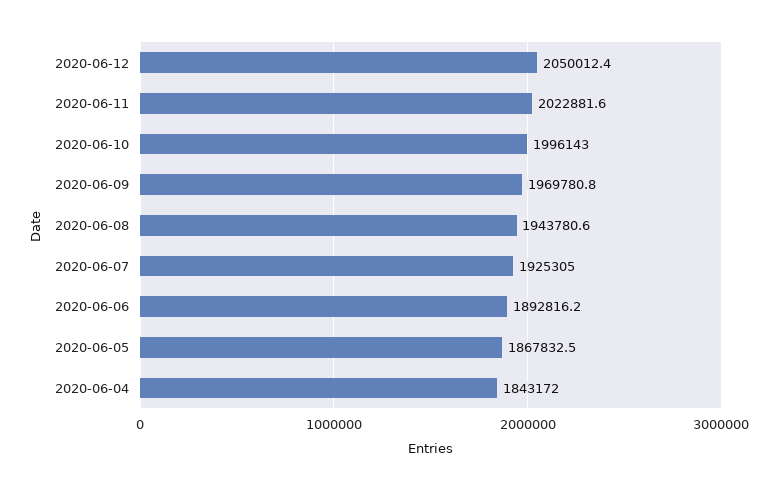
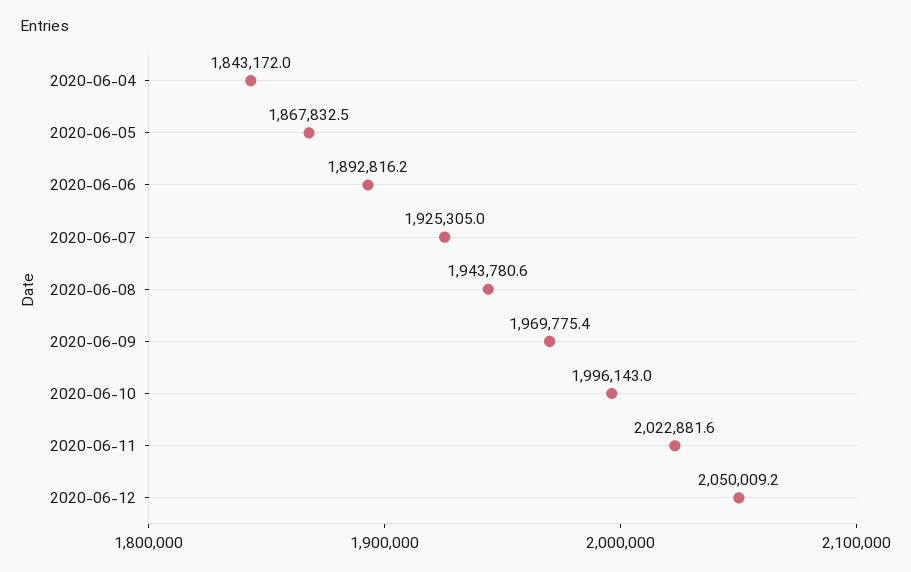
2020-06-12: 2050012.4 -> 2050009.2
2020-06-09: 1969780.8 -> 1969775.4

